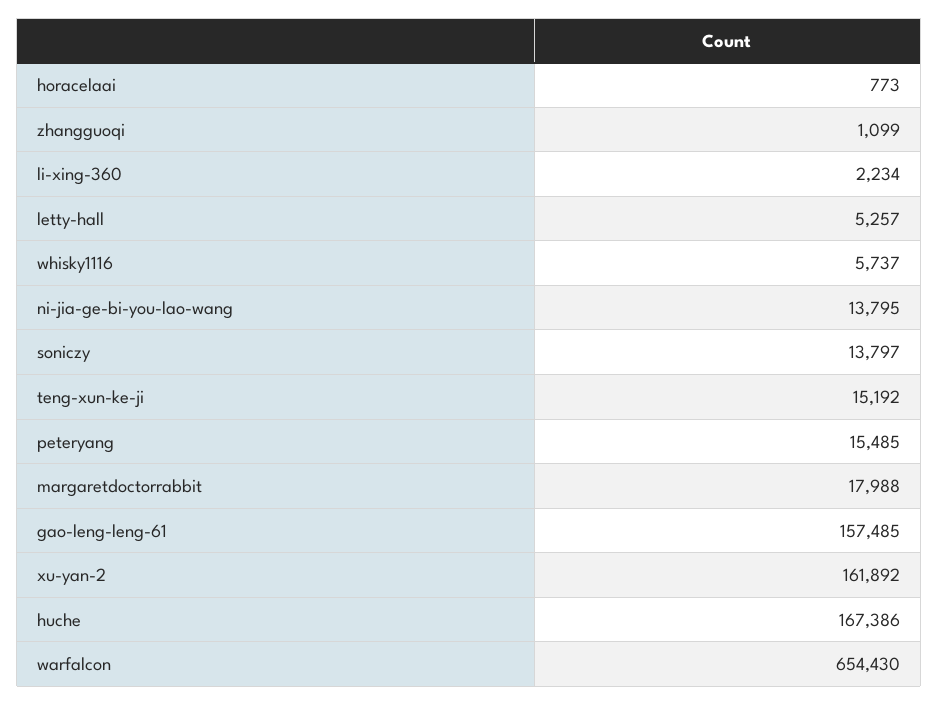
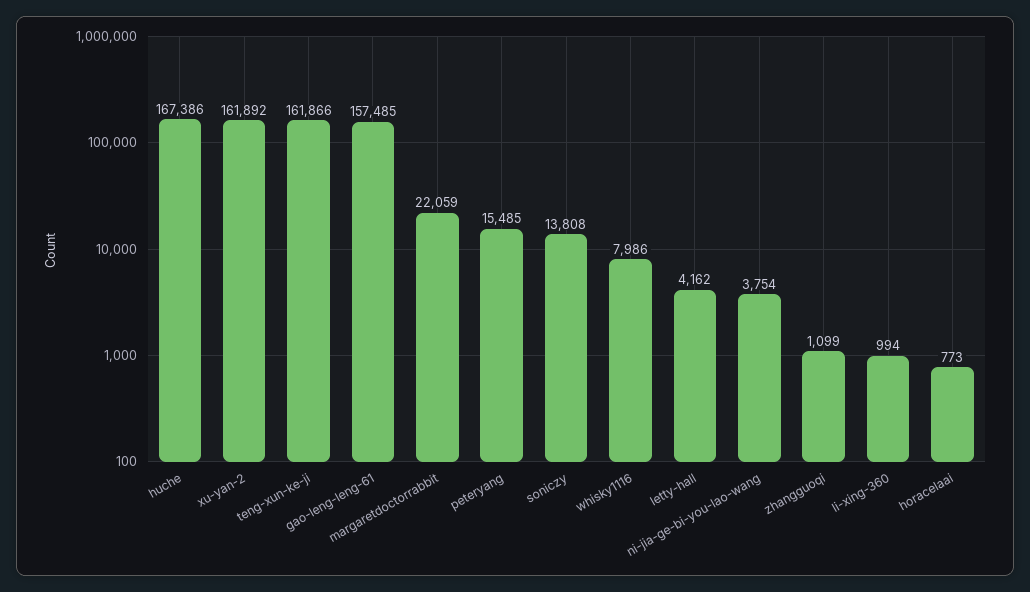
li-xing-360: 2234 -> 994
letty-hall: 5257 -> 4162
whisky1116: 5737 -> 7986
ni-jia-ge-bi-you-lao-wang: 13795 -> 3754
soniczy: 13797 -> 13808
teng-xun-ke-ji: 15192 -> 161866
margaretdoctorrabbit: 17988 -> 22059
warfalcon: 654430 -> none

